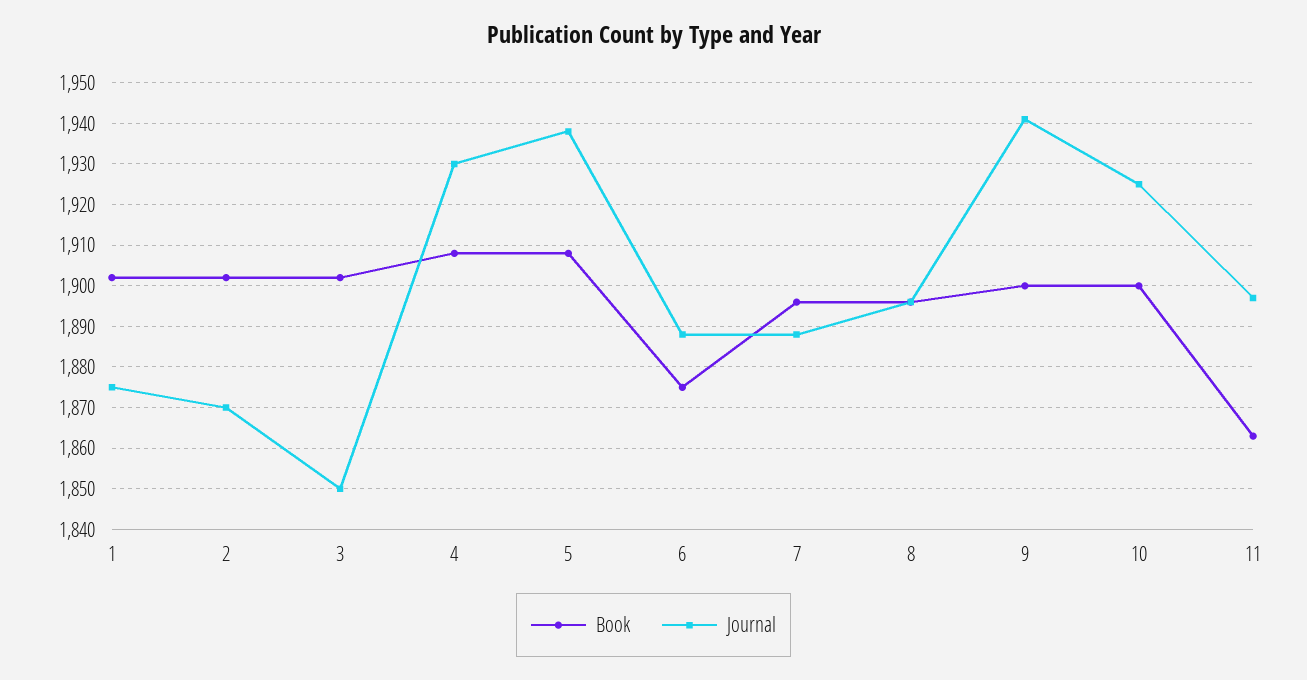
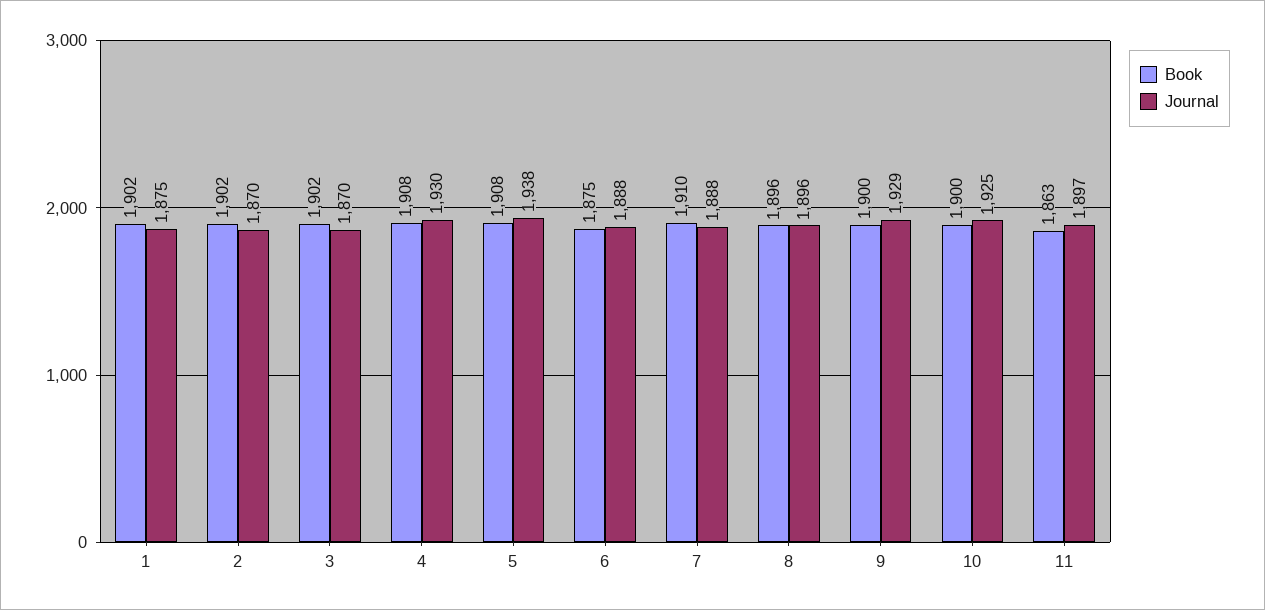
Journal, 3: 1850 -> 1870
Book, 7: 1895 -> 1910
Journal, 9: 1940 -> 1929

